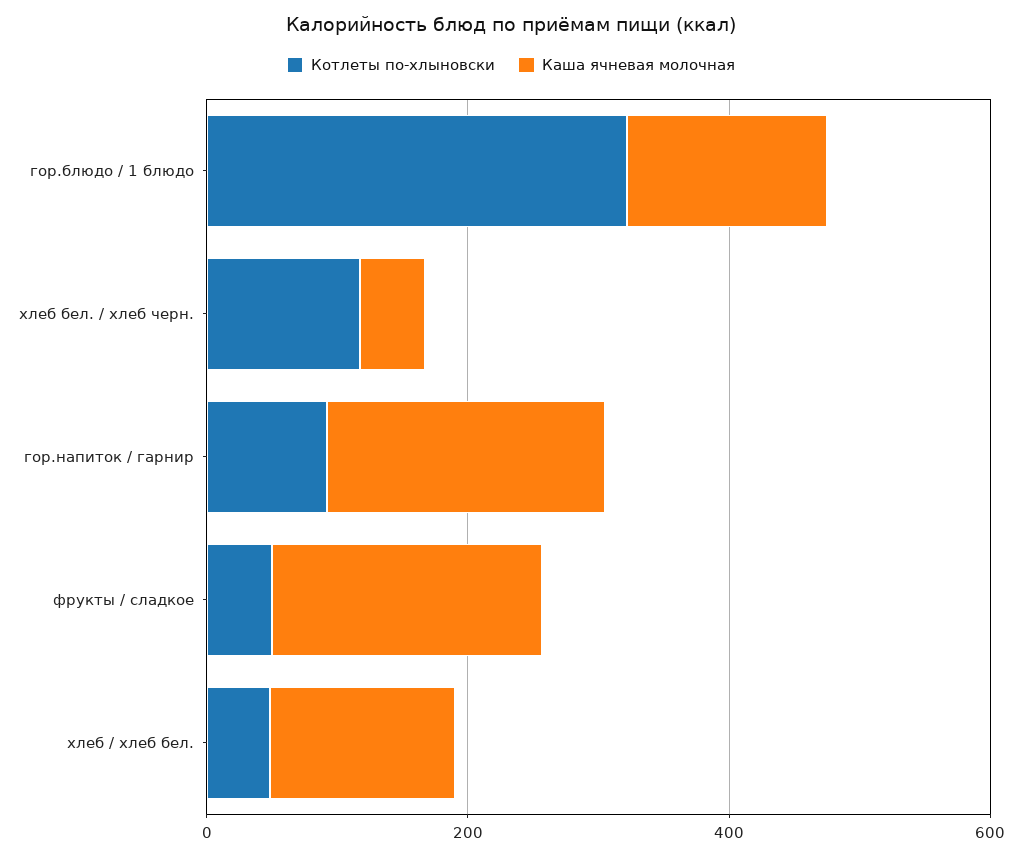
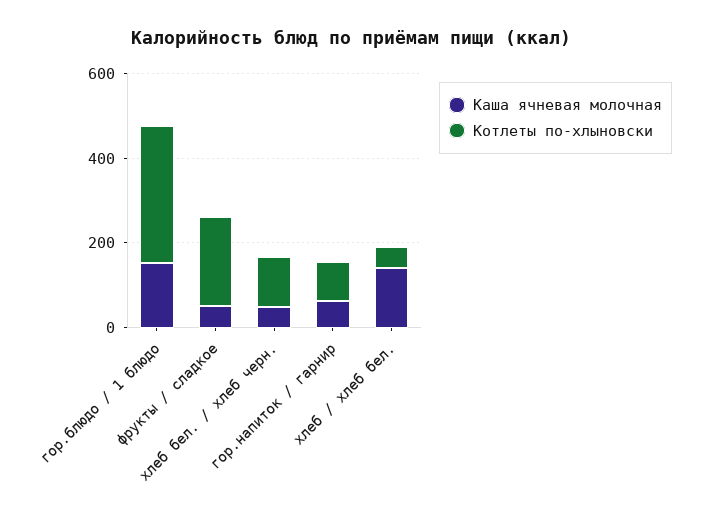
Каша ячневая молочная, гор.напиток / гарнир: 200 -> 50
Котлеты по-хлыновски, фрукты / сладкое: 50 -> 200
Каша ячневая молочная, фрукты / сладкое: 200 -> 50

